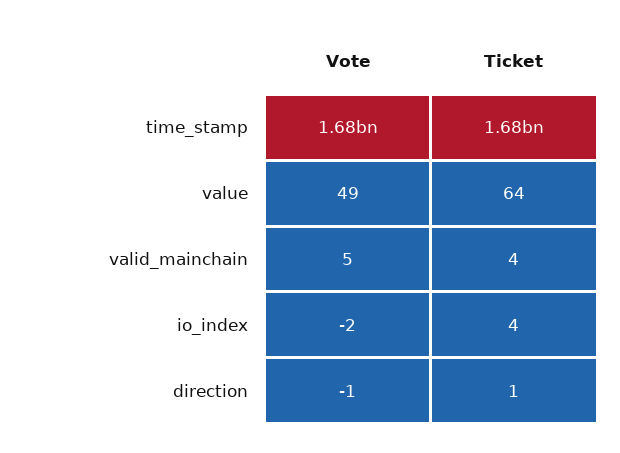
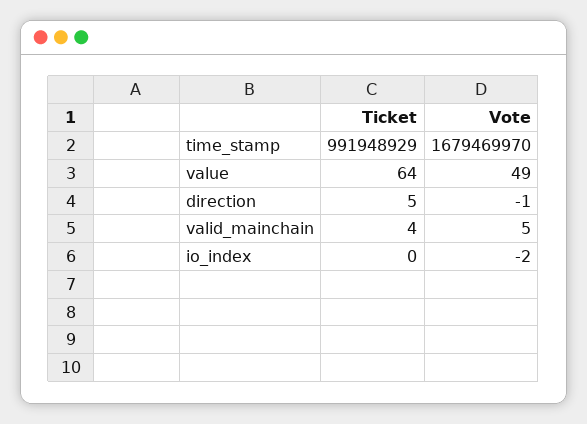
Ticket, time_stamp: 1680000000 -> 991948929
Ticket, io_index: 4 -> 0
Ticket, direction: 1 -> 5

